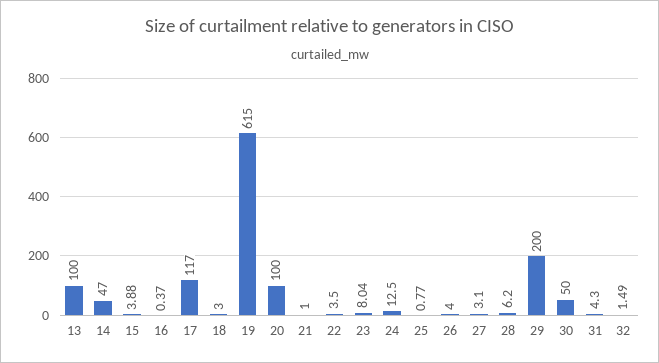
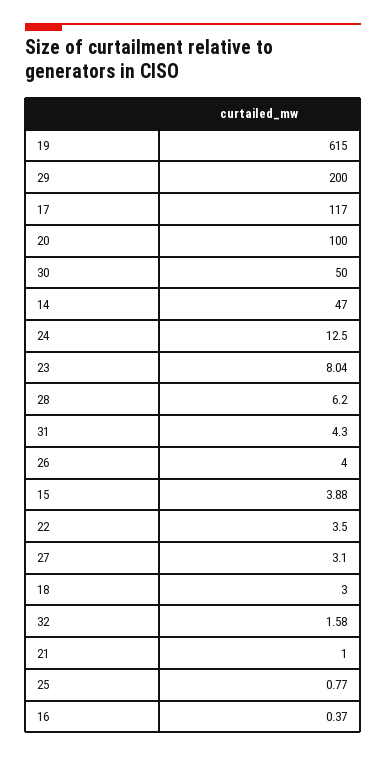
13: 100 -> none
32: 1.49 -> 1.58

